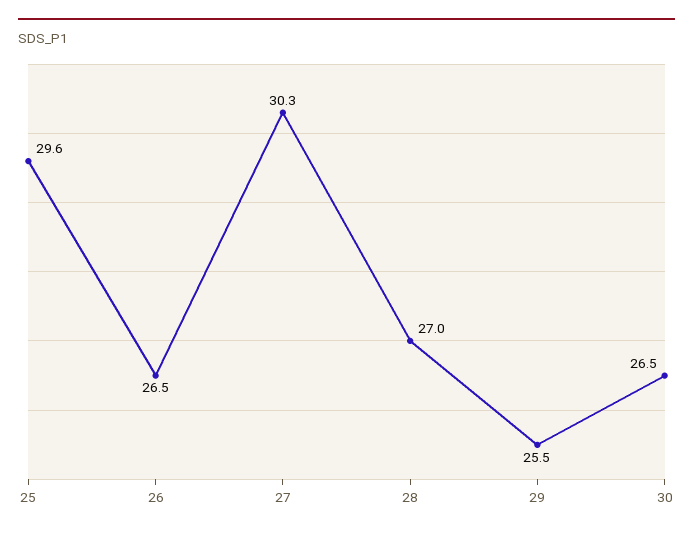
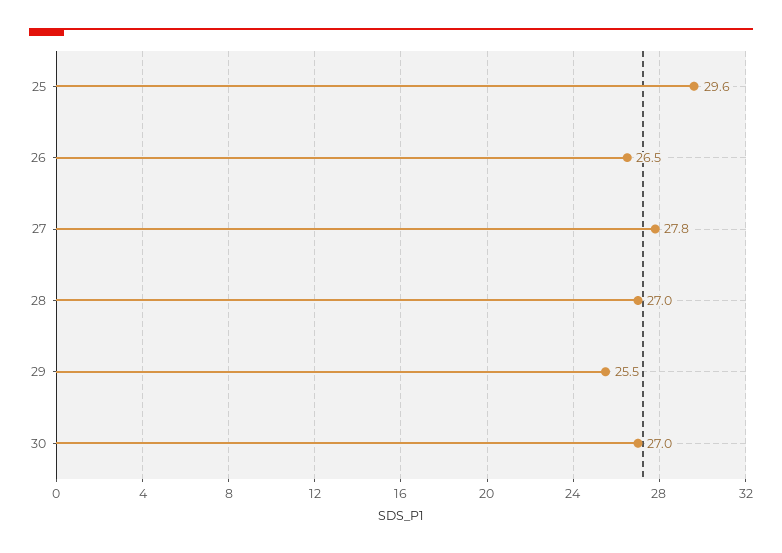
27: 30.3 -> 27.8
30: 26.5 -> 27

